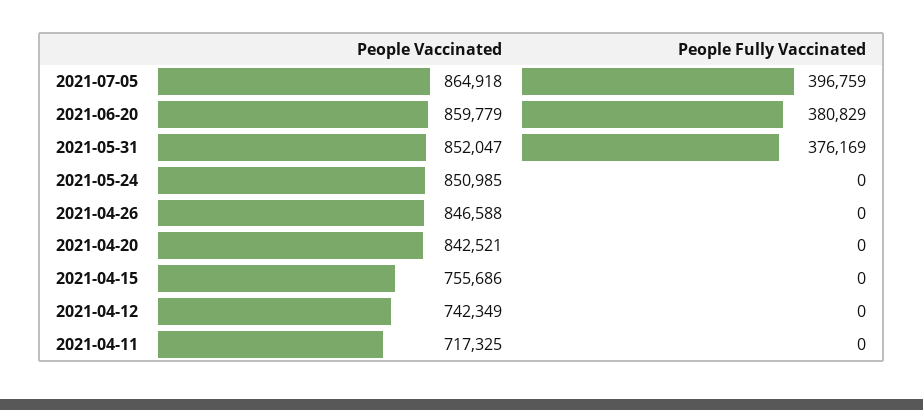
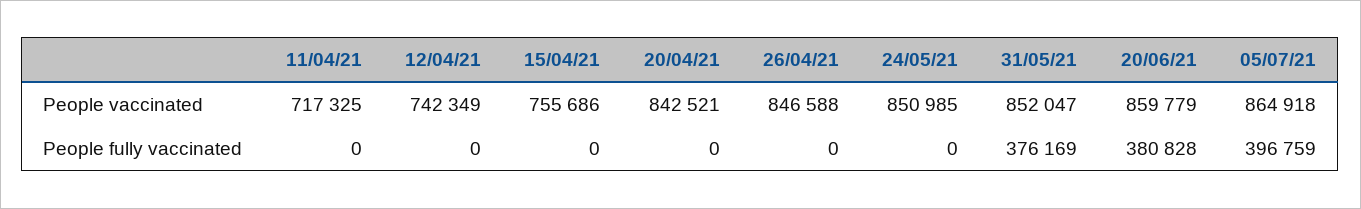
People Fully Vaccinated, 2021-06-20: 380829 -> 380828

